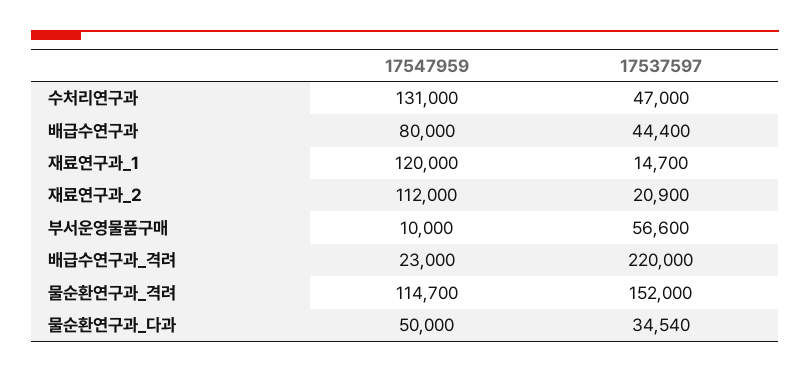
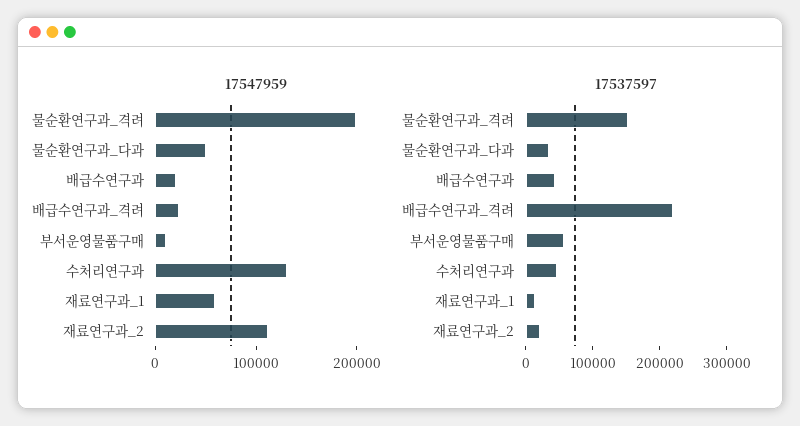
17547959, 배급수연구과: 80000 -> 20000
17547959, 재료연구과_1: 120000 -> 60000
17547959, 물순환연구과_격려: 114700 -> 200000

